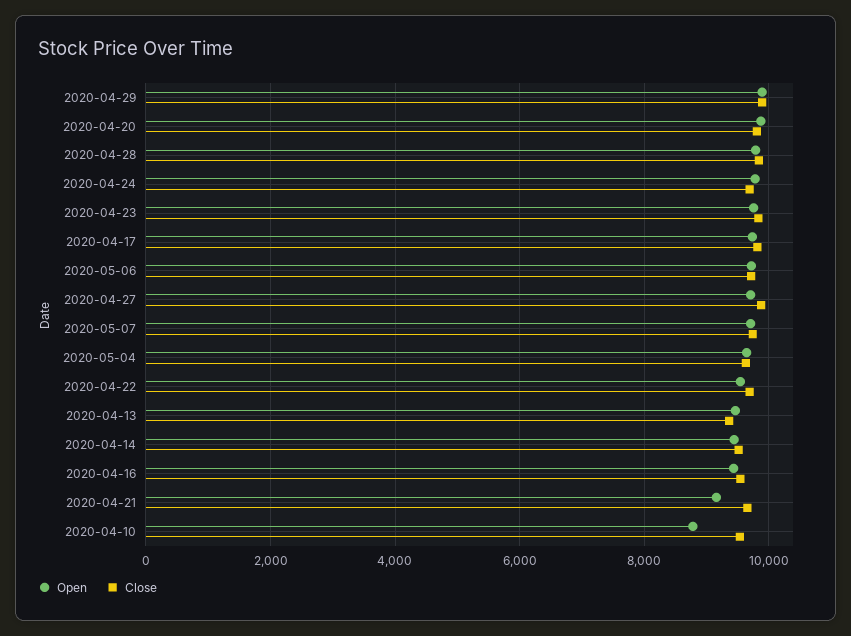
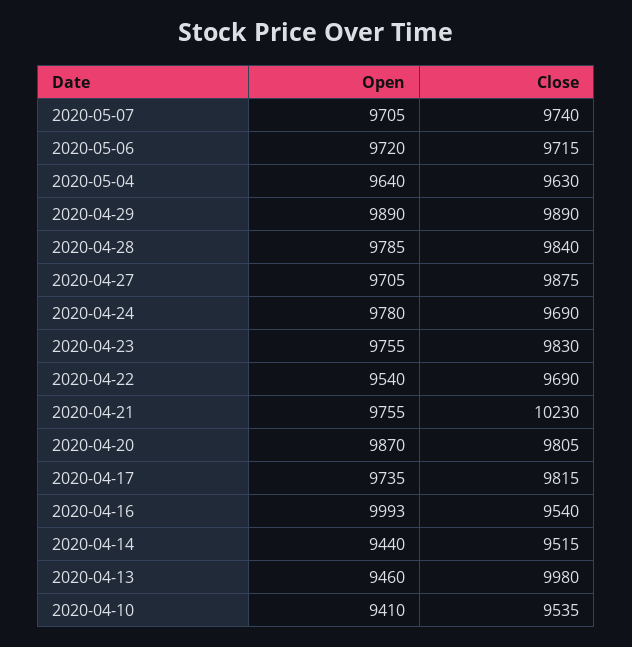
Close, 2020-04-13: 9400 -> 9980
Open, 2020-04-16: 9400 -> 9993
Open, 2020-04-21: 9200 -> 9755
Close, 2020-04-21: 9600 -> 10230
Open, 2020-04-10: 8800 -> 9410

